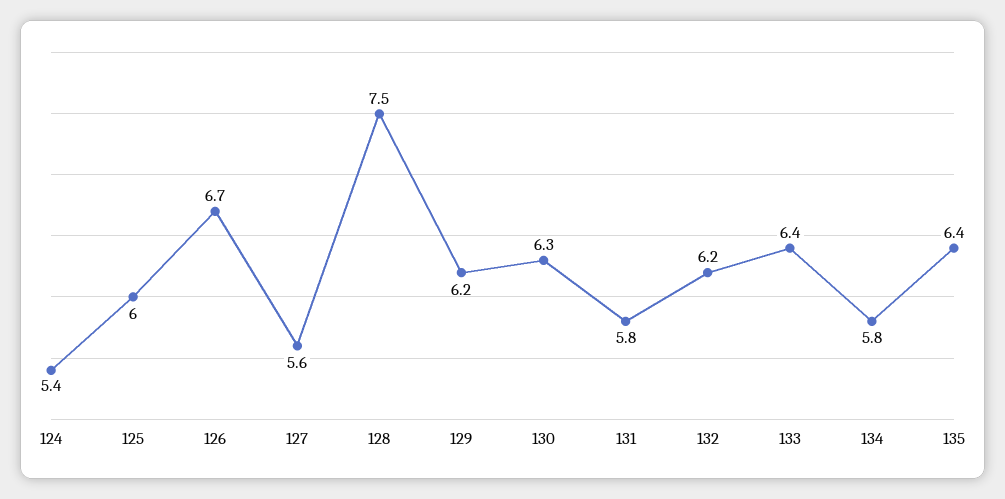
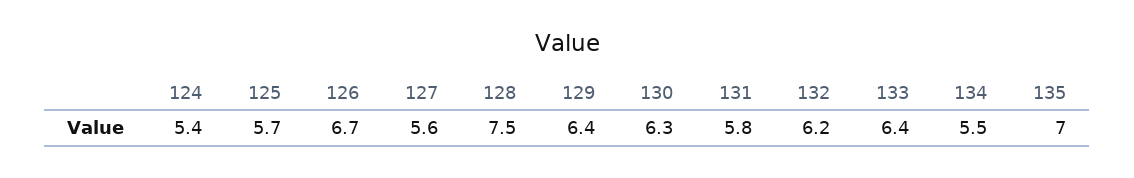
125: 6 -> 5.7
129: 6.2 -> 6.4
134: 5.8 -> 5.5
135: 6.4 -> 7

